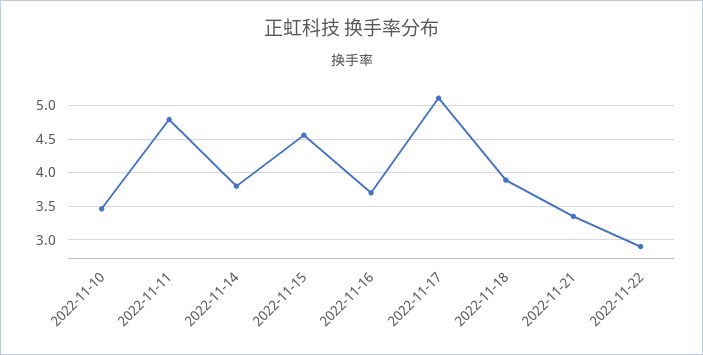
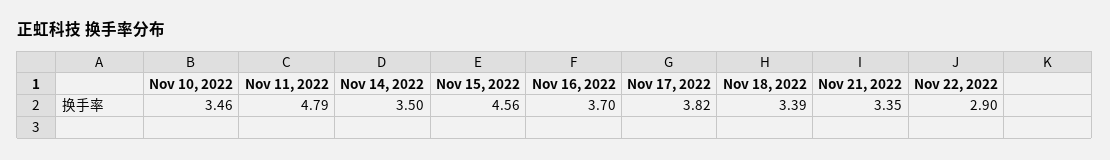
2022-11-14: 3.8 -> 3.5
2022-11-17: 5.1 -> 3.82
2022-11-18: 3.9 -> 3.39

